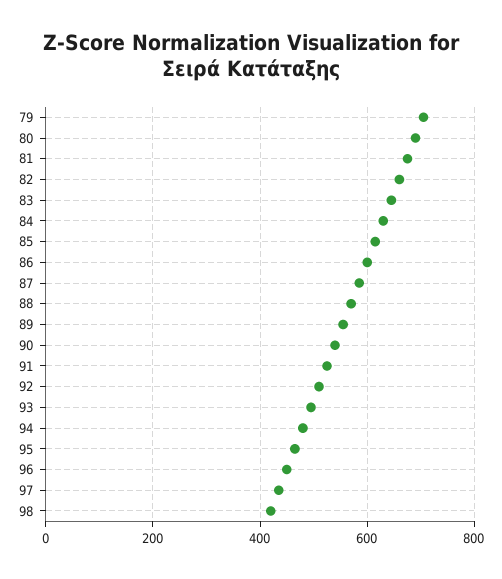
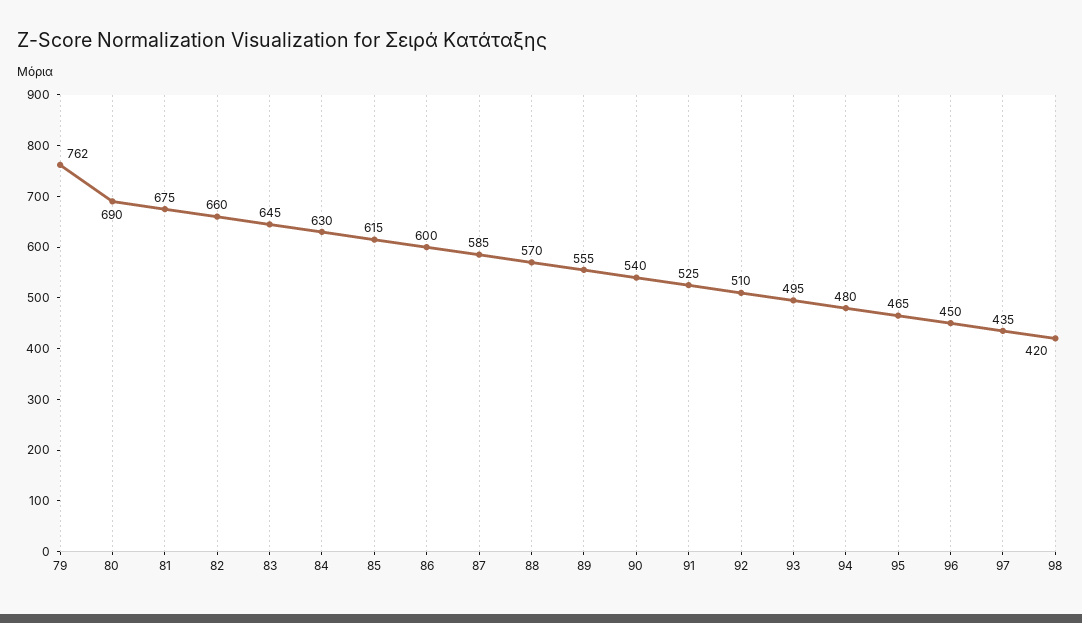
79: 700 -> 762

